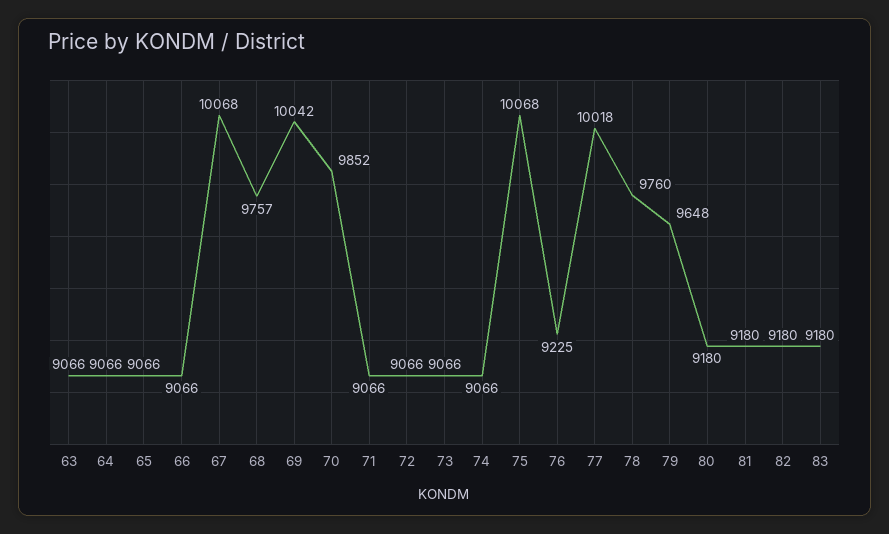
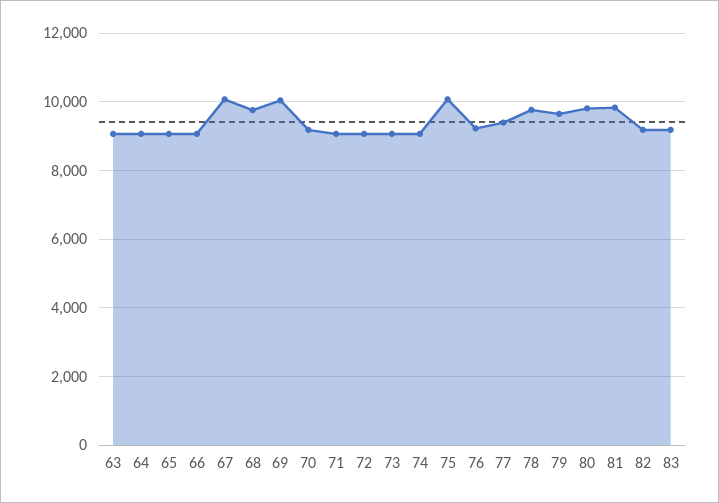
70: 9852 -> 9200
77: 10018 -> 9400
80: 9180 -> 9800
81: 9180 -> 9800

